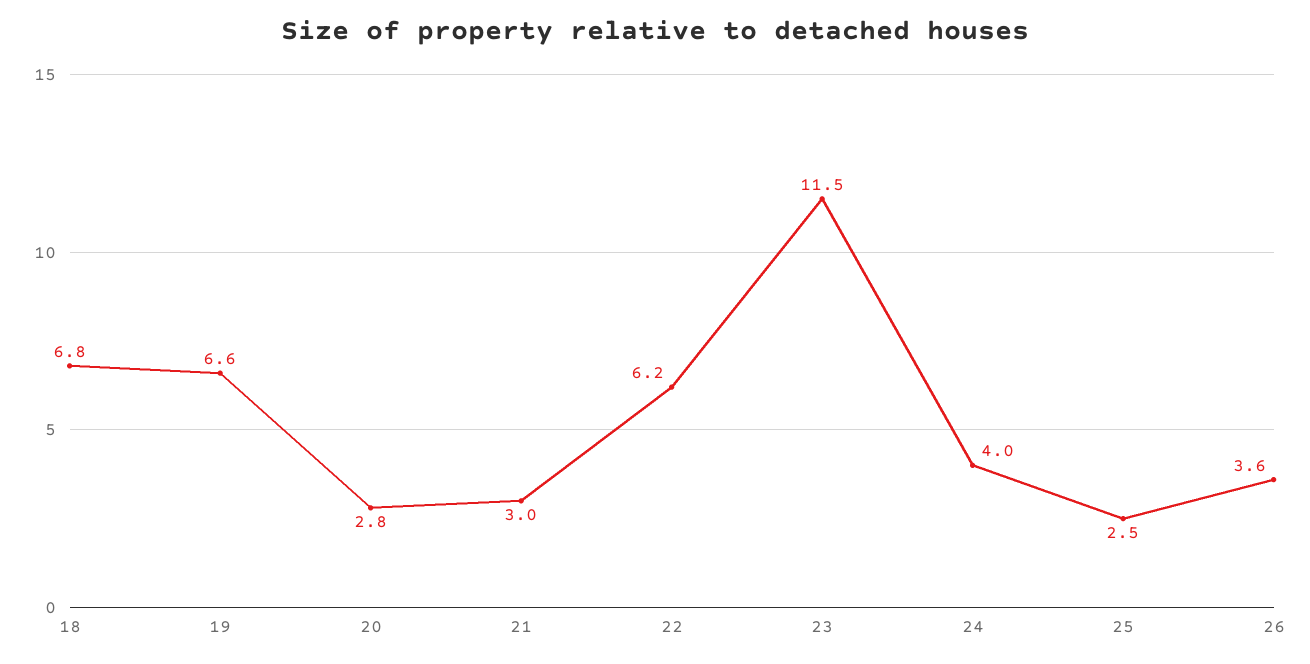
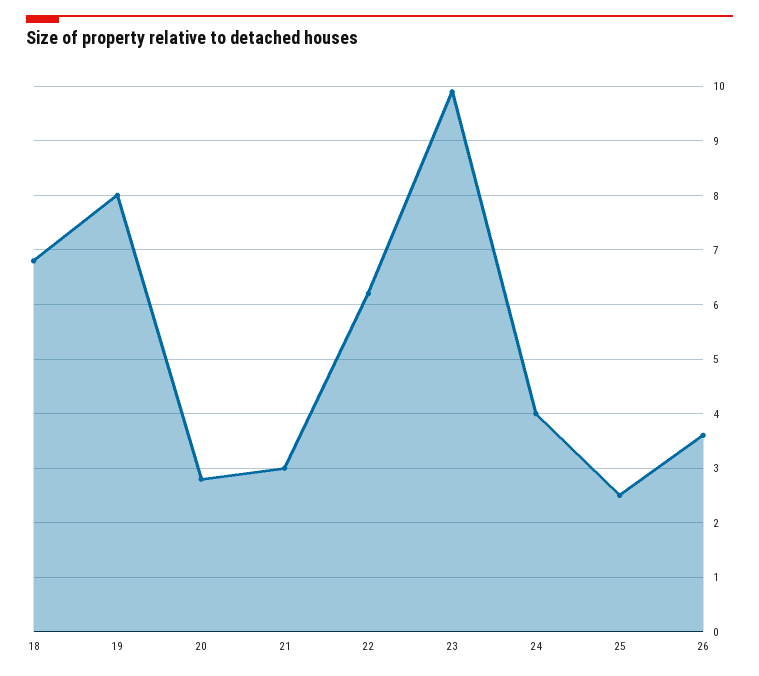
19: 6.6 -> 8
23: 11.5 -> 10

